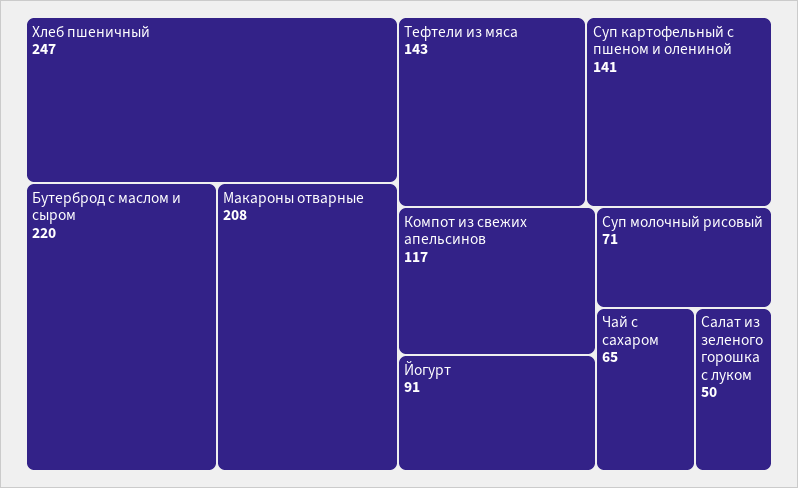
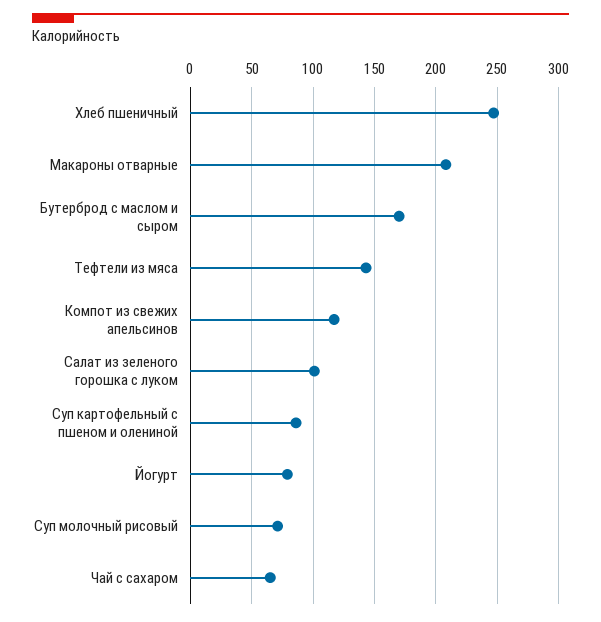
Бутерброд с маслом и сыром: 220 -> 170
Суп картофельный с пшеном и олениной: 141 -> 85
Йогурт: 91 -> 80
Салат из зеленого горошка с луком: 50 -> 100

